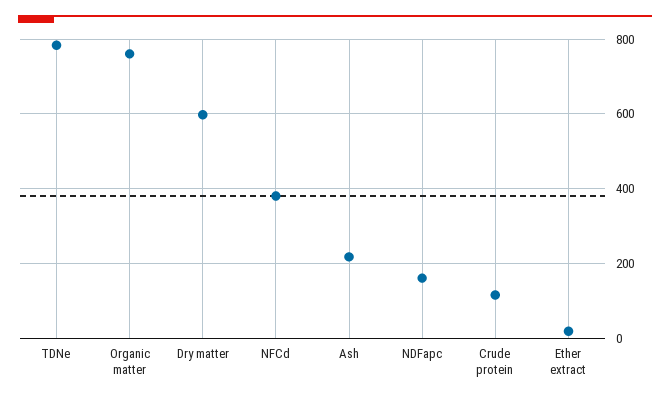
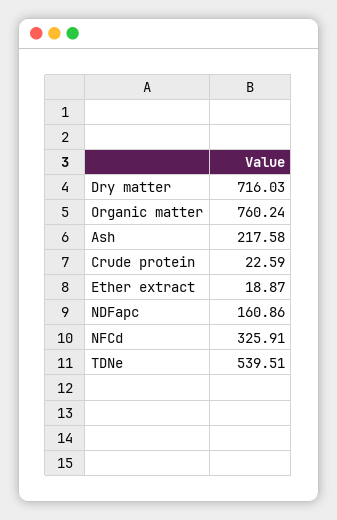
TDNe: 780 -> 539.51
Dry matter: 600 -> 716.03
NFCd: 380 -> 325.91
Crude protein: 120 -> 22.59

